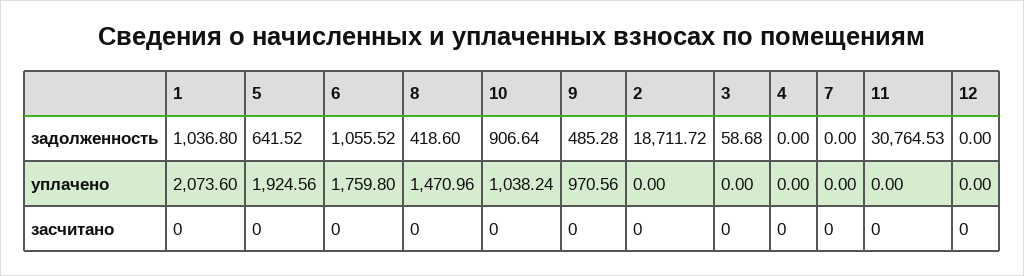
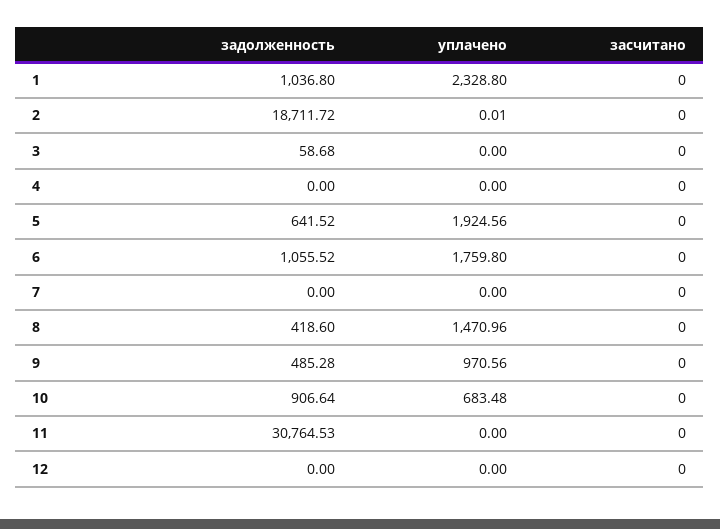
1, уплачено: 2073.6 -> 2328.8
10, уплачено: 1038.24 -> 683.48
2, уплачено: 0 -> 0.01

